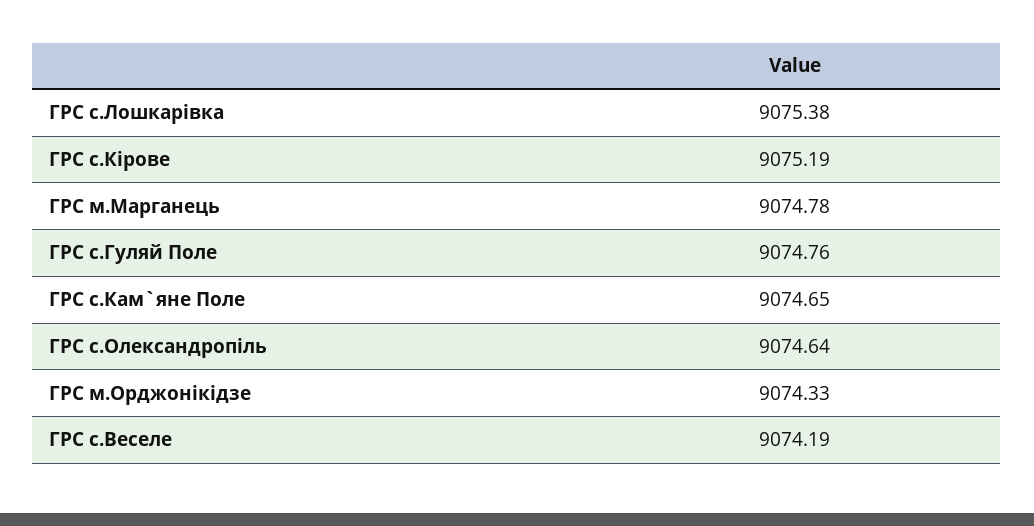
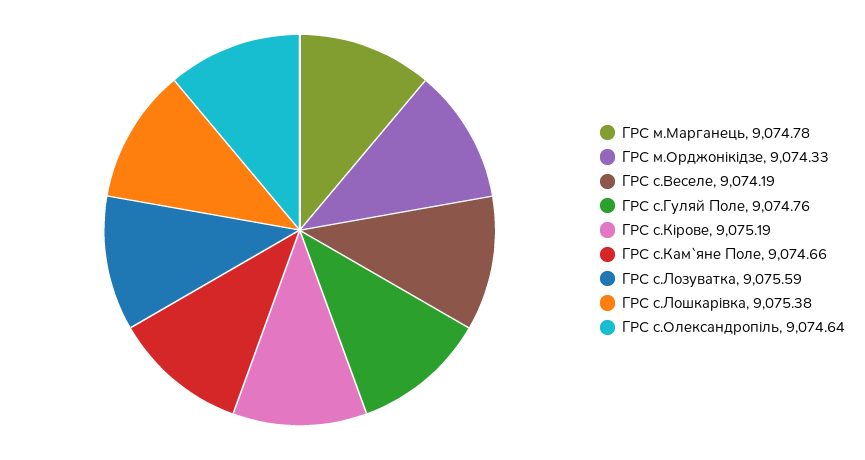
ГРС с.Кам`яне Поле: 9074.65 -> 9074.66
ГРС с.Лозуватка: none -> 9075.59

